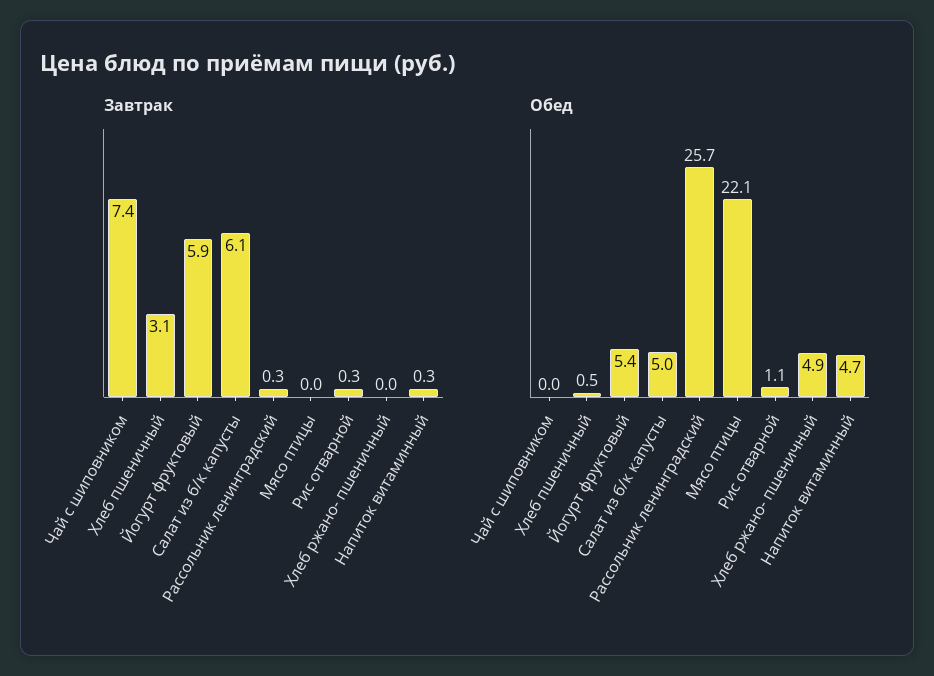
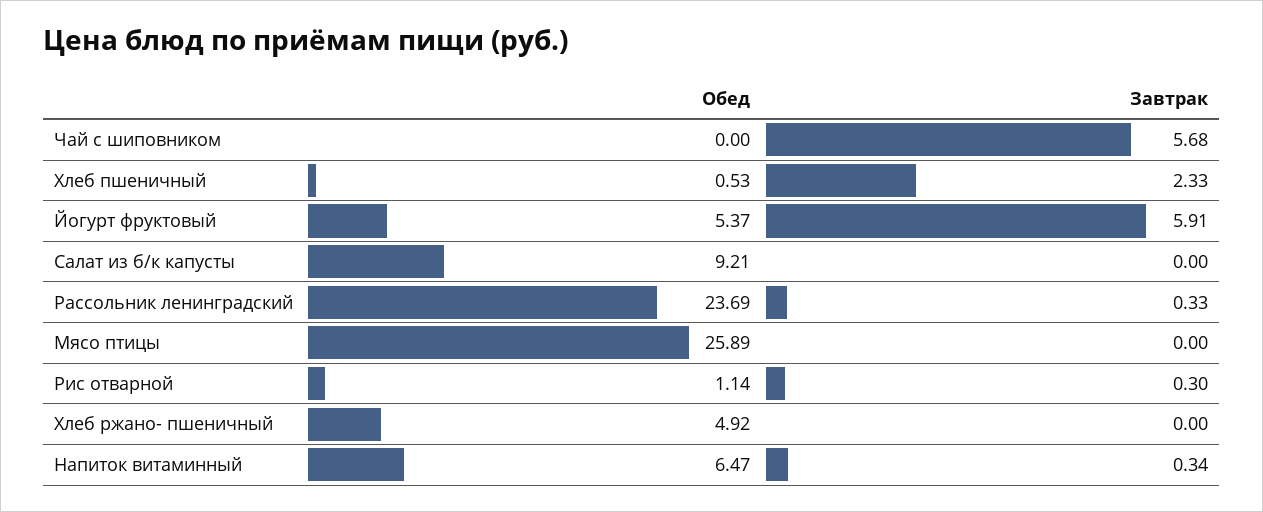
Завтрак, Чай с шиповником: 7.4 -> 5.68
Завтрак, Хлеб пшеничный: 3.1 -> 2.33
Завтрак, Салат из б/к капусты: 6.1 -> 0
Обед, Салат из б/к капусты: 5 -> 9.21
Обед, Рассольник ленинградский: 25.7 -> 23.69
Обед, Мясо птицы: 22.1 -> 25.89
Обед, Напиток витаминный: 4.7 -> 6.47

